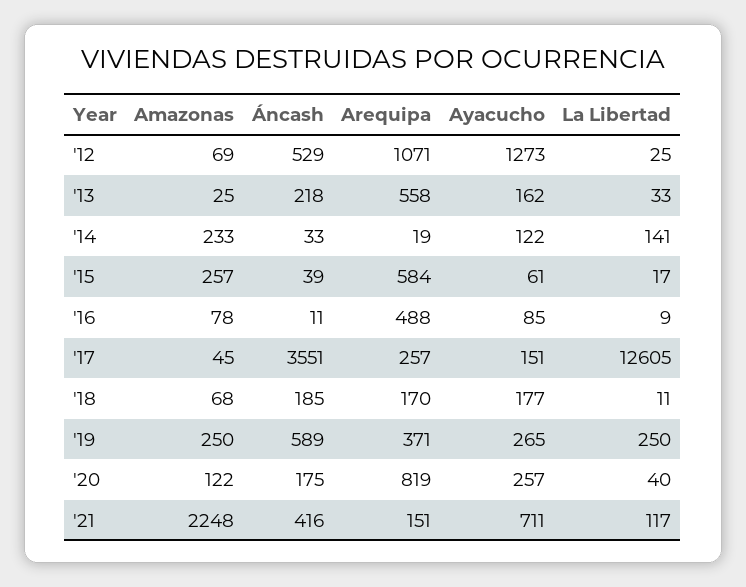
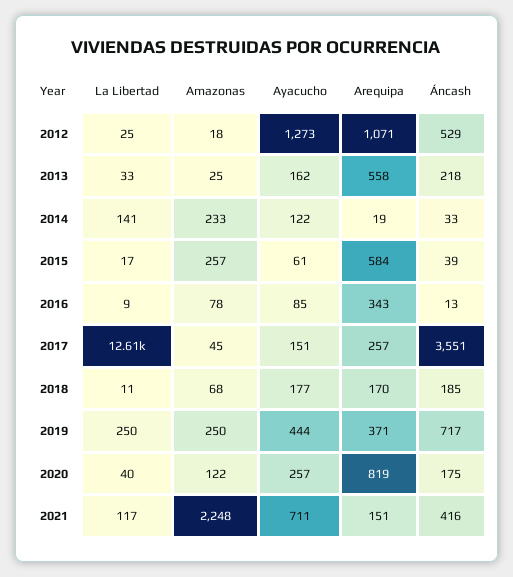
Amazonas, '12: 69 -> 18
Áncash, '16: 11 -> 13
Arequipa, '16: 488 -> 343
Áncash, '19: 589 -> 717
Ayacucho, '19: 265 -> 444

